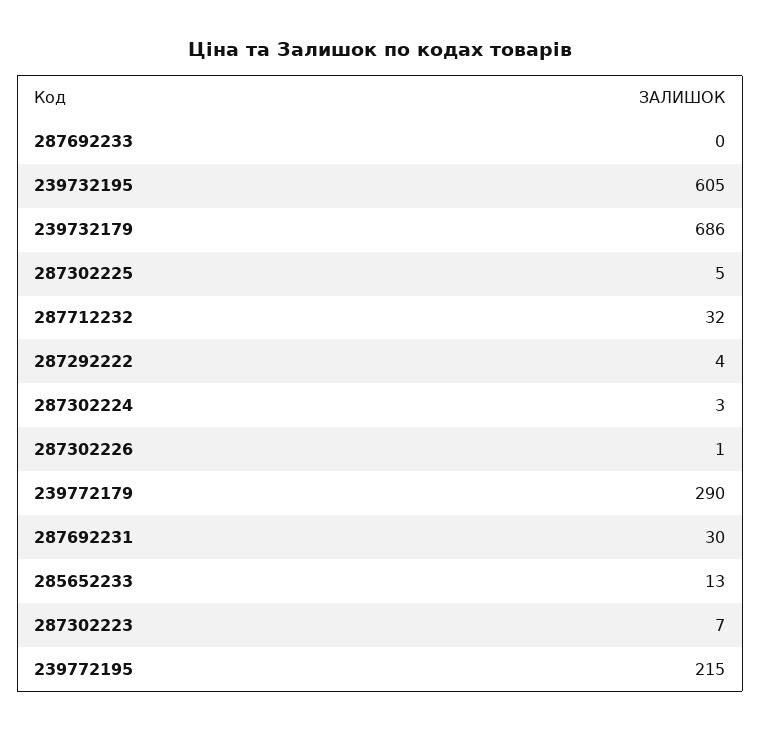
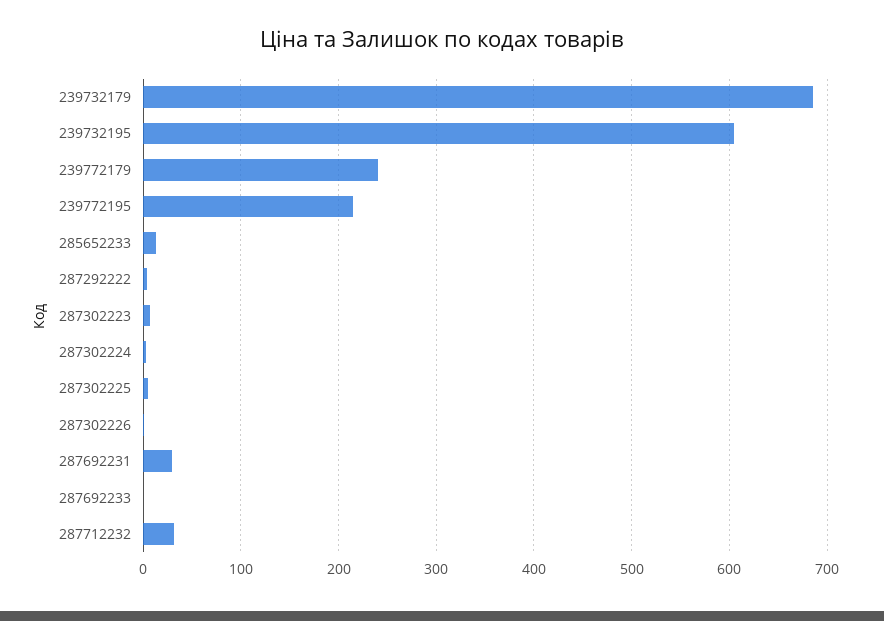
239772179: 290 -> 240

